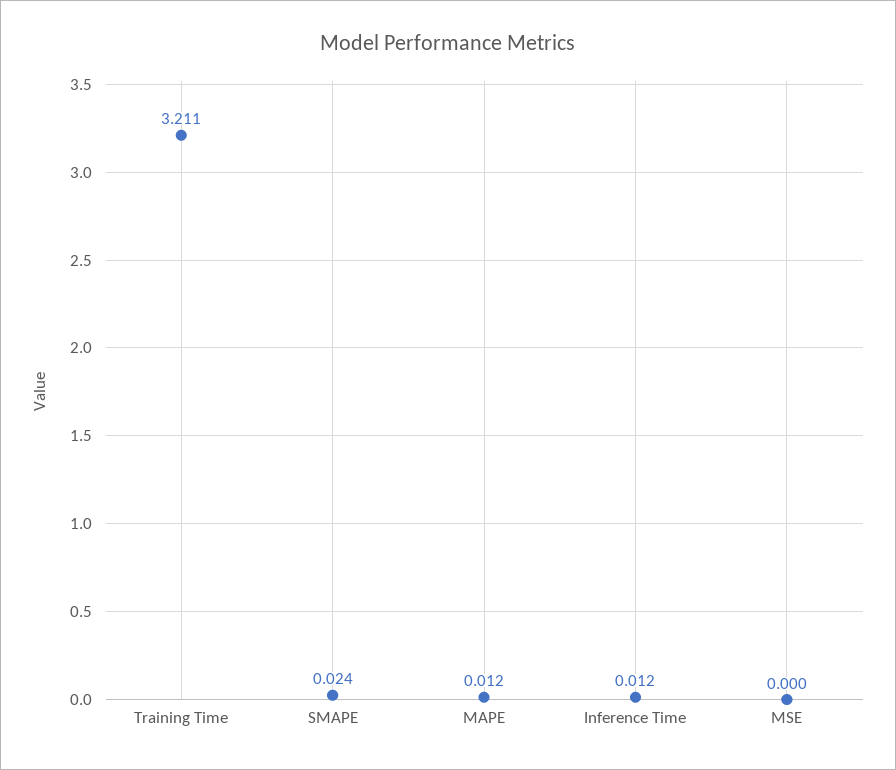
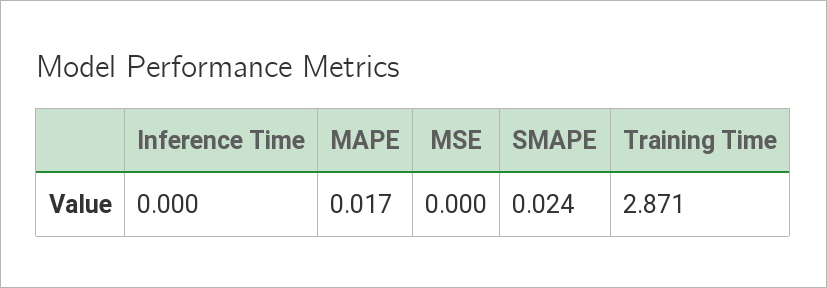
Training Time: 3.211 -> 2.871
MAPE: 0.012 -> 0.017
Inference Time: 0.012 -> 0

